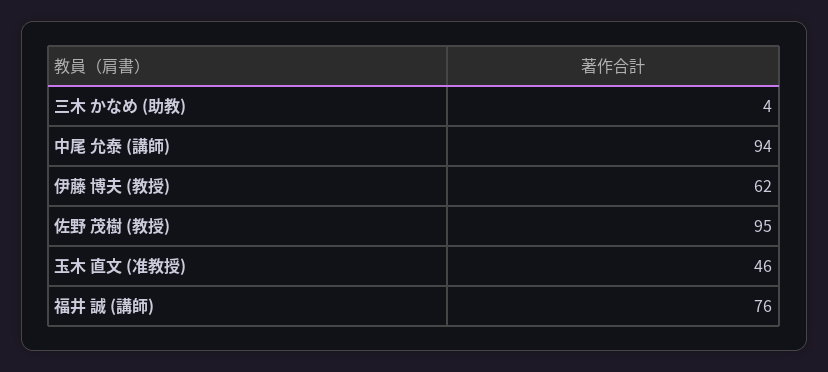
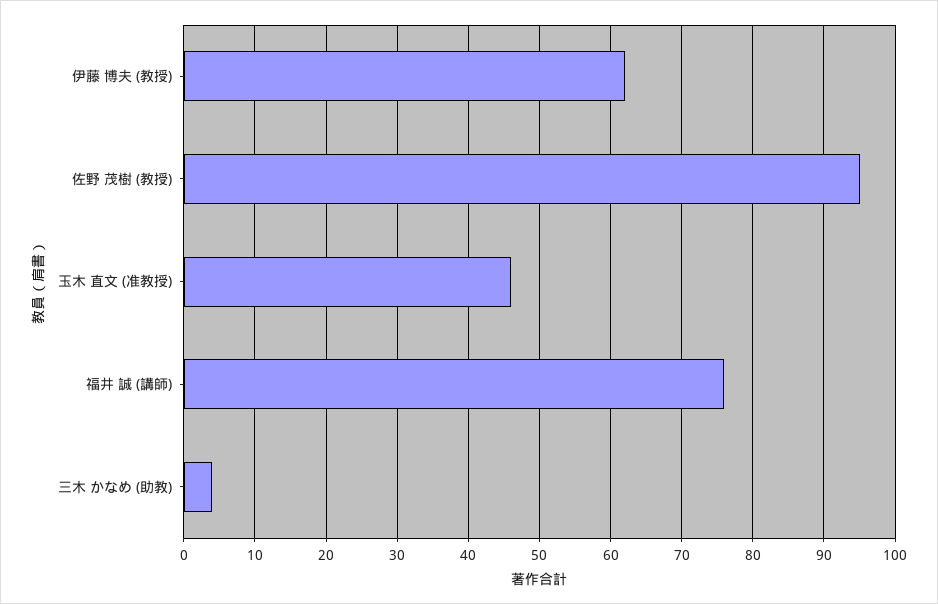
中尾 允泰 (講師): 94 -> none

